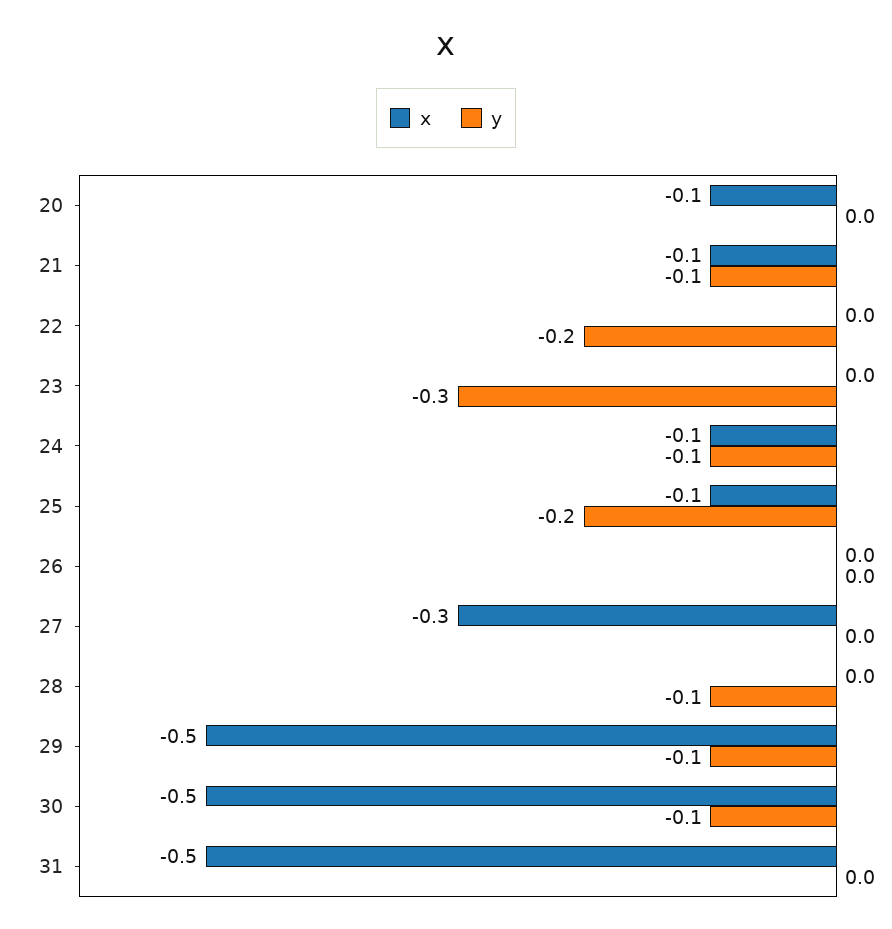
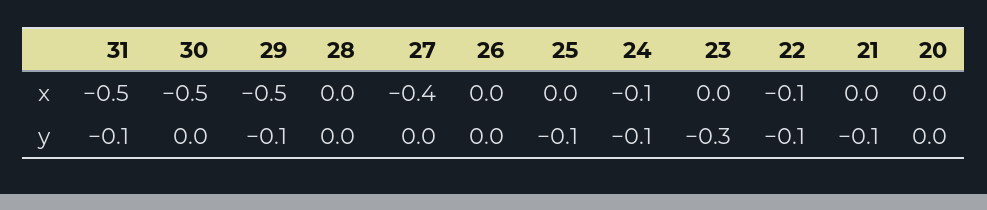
x, 20: -0.1 -> 0
x, 21: -0.1 -> 0
x, 22: 0 -> -0.1
y, 22: -0.2 -> -0.1
x, 25: -0.1 -> 0
y, 25: -0.2 -> -0.1
x, 27: -0.3 -> -0.4
y, 28: -0.1 -> 0
y, 30: -0.1 -> 0
y, 31: 0 -> -0.1

